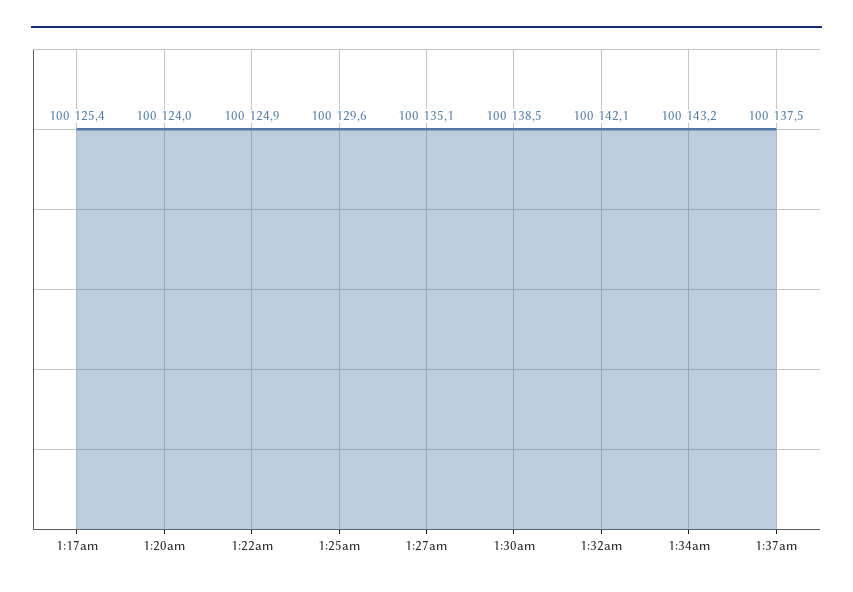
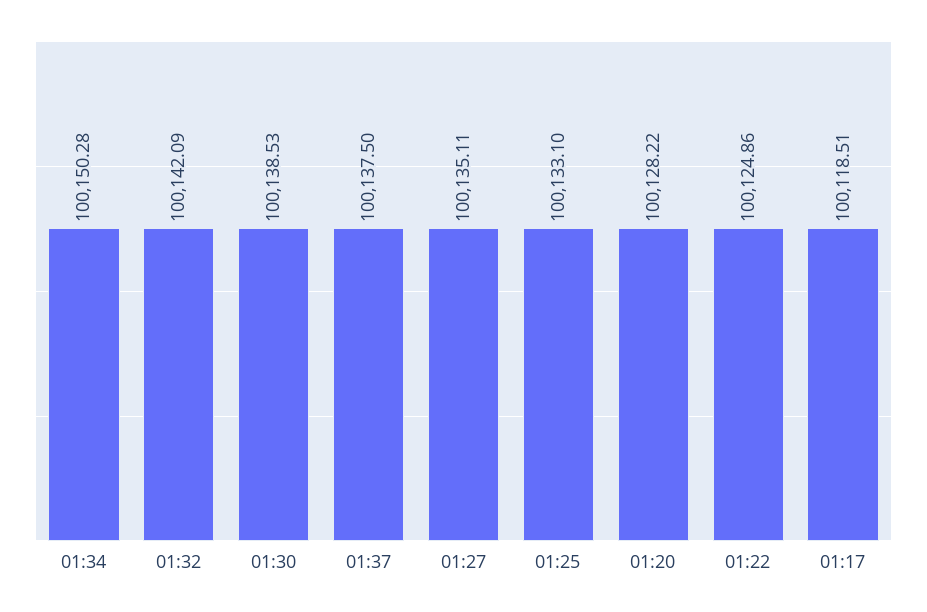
1:17am: 100125.4 -> 100118.51
1:20am: 100124 -> 100128.22
1:25am: 100129.6 -> 100133.1
1:34am: 100143.2 -> 100150.28

